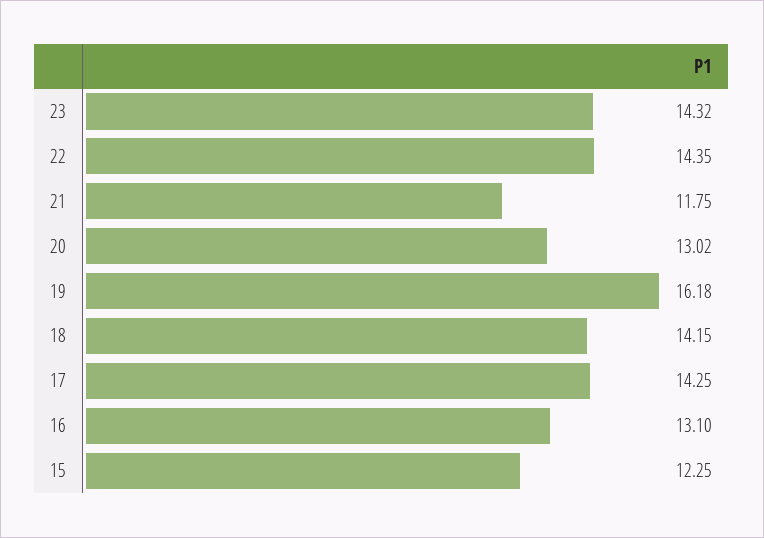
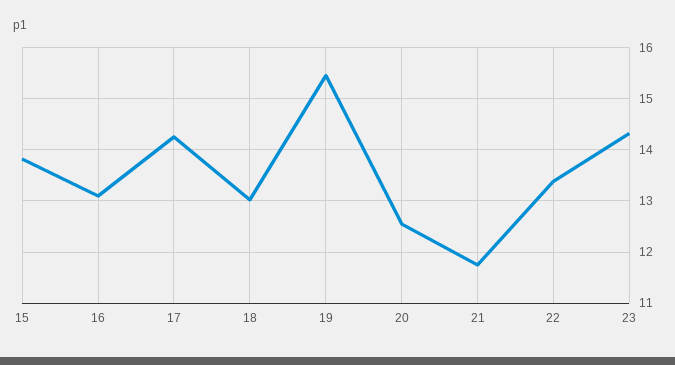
22: 14.35 -> 13.4
20: 13.02 -> 12.6
19: 16.18 -> 15.4
18: 14.15 -> 13
15: 12.25 -> 13.8

